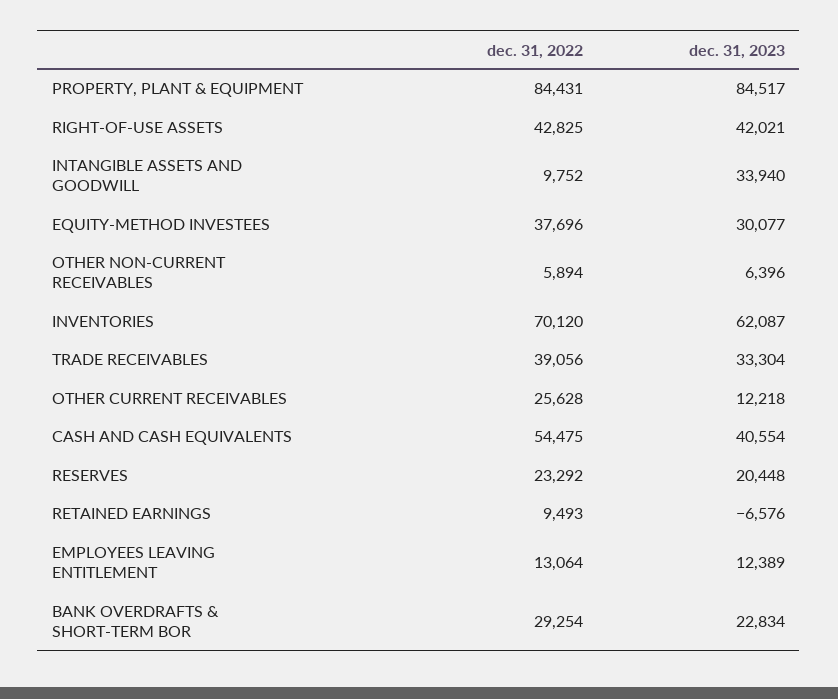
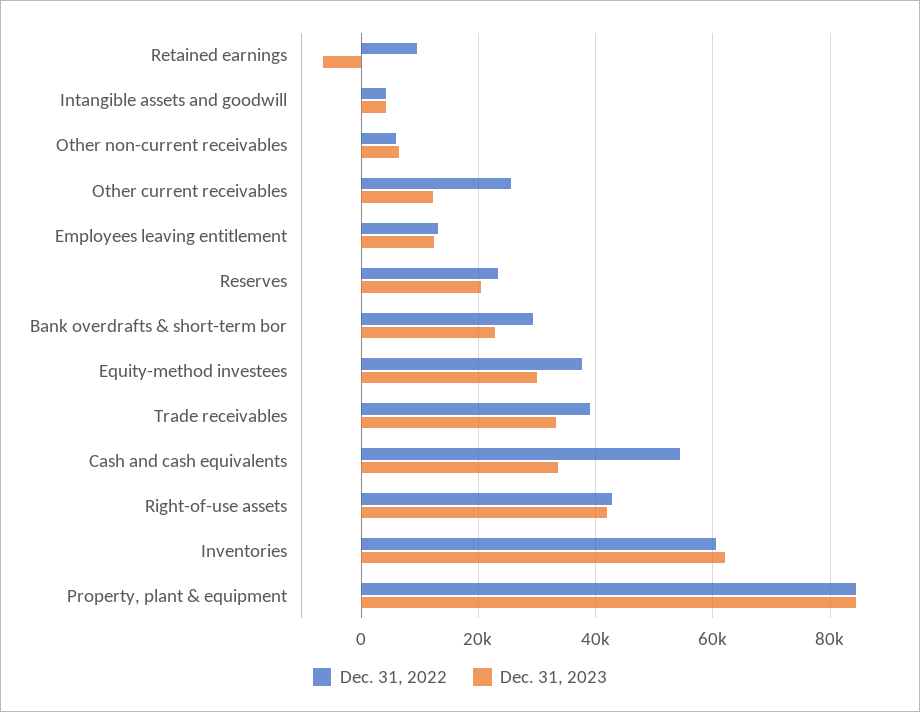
dec. 31, 2022, INTANGIBLE ASSETS AND GOODWILL: 9752 -> 4000
dec. 31, 2023, INTANGIBLE ASSETS AND GOODWILL: 33940 -> 4000
dec. 31, 2022, INVENTORIES: 70120 -> 60000
dec. 31, 2023, CASH AND CASH EQUIVALENTS: 40554 -> 34000

